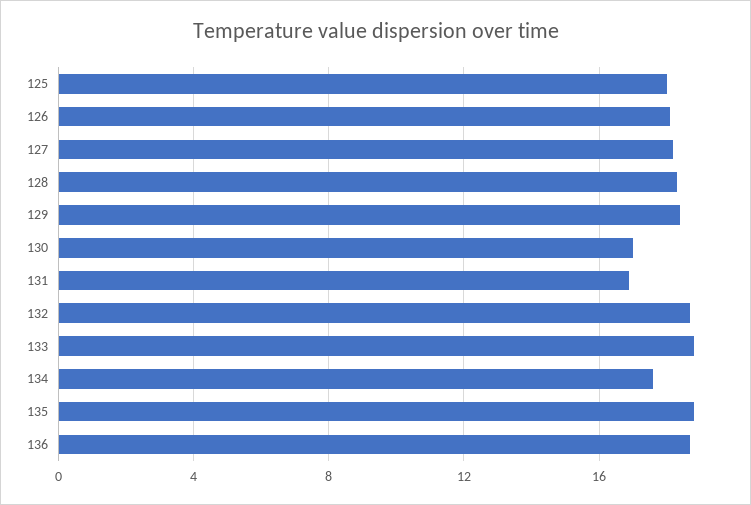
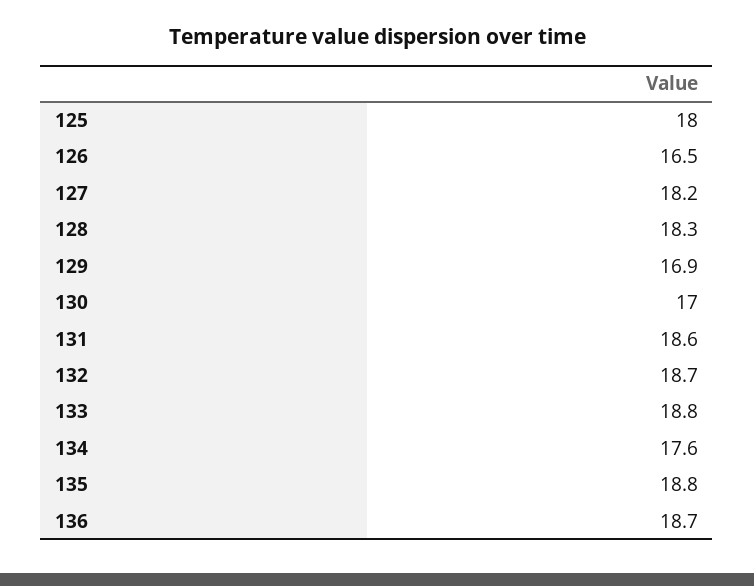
126: 18 -> 16.5
129: 18.5 -> 16.9
131: 17 -> 18.6

